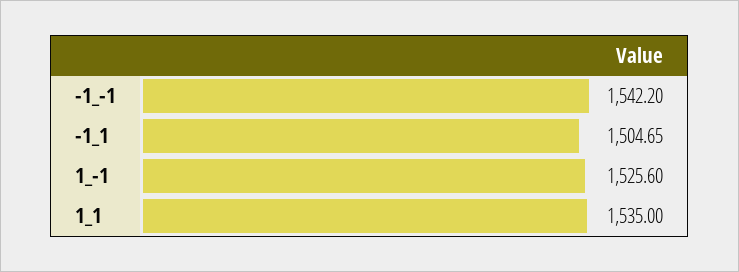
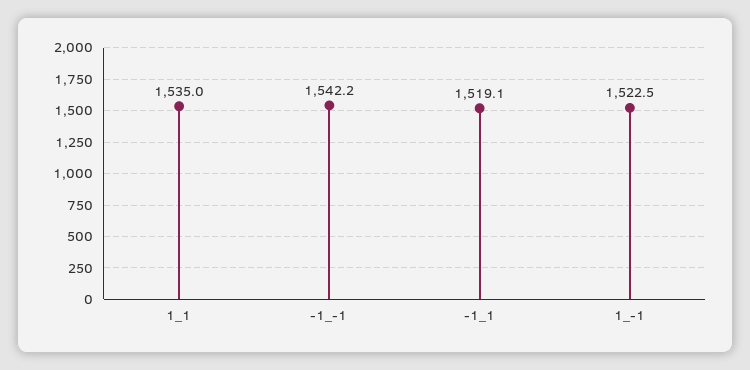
-1_1: 1504.65 -> 1519.1
1_-1: 1525.6 -> 1522.5

